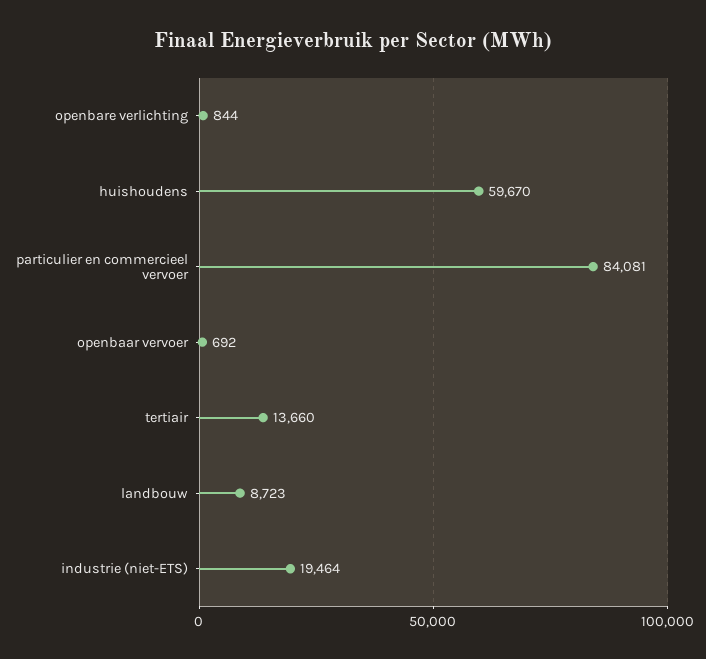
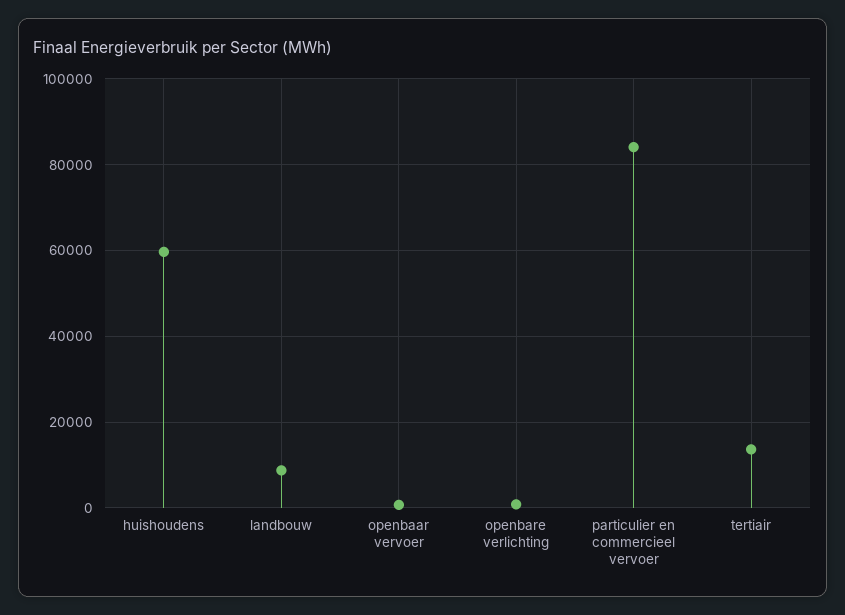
industrie (niet-ETS): 19464 -> none

